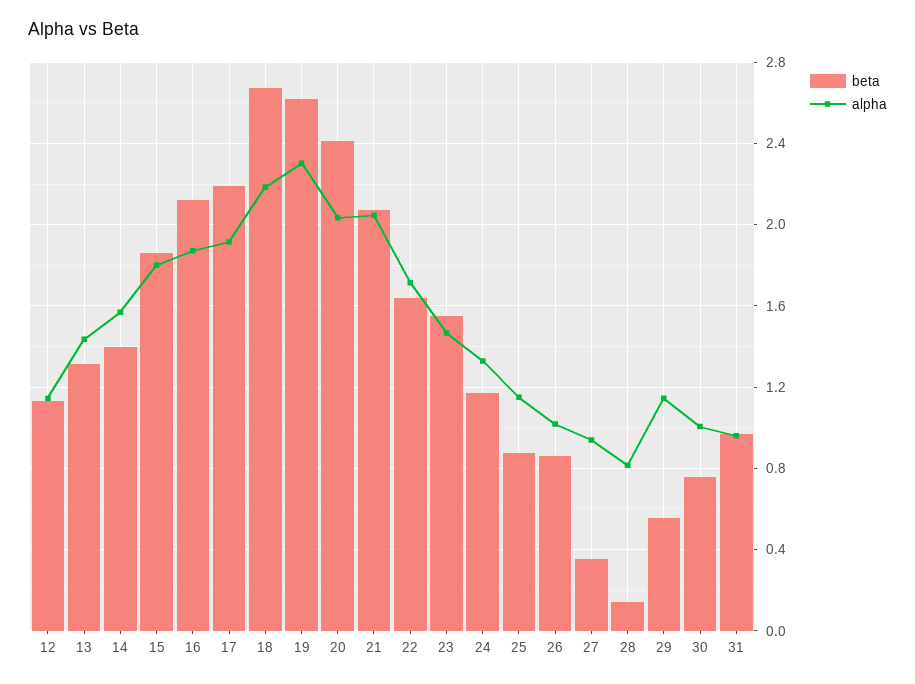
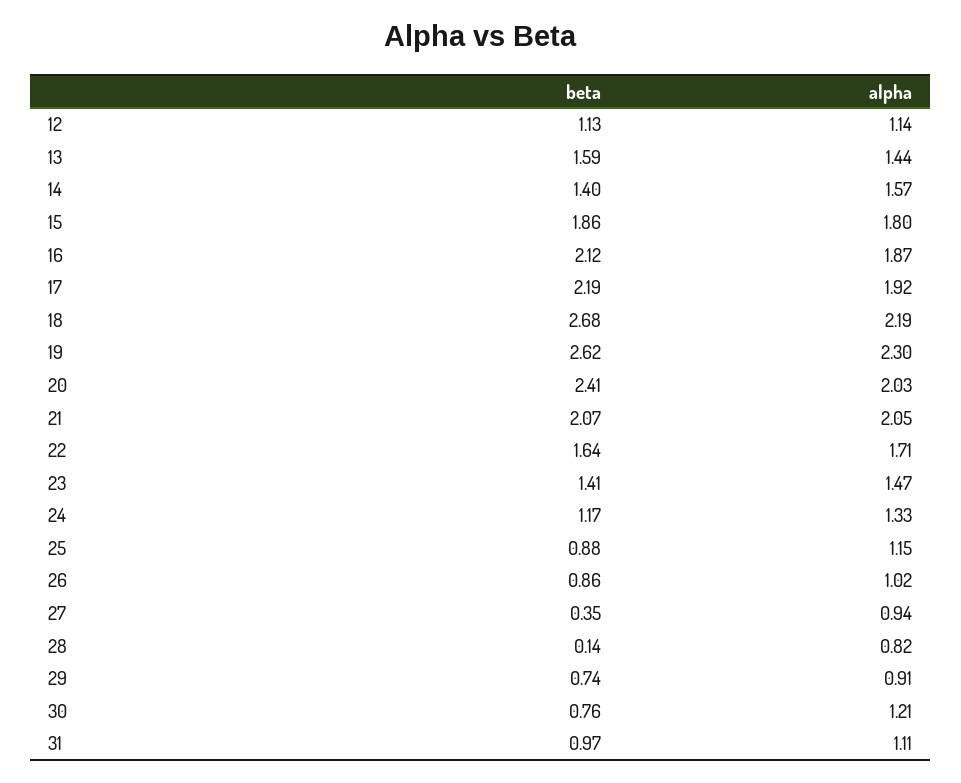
beta, 13: 1.3 -> 1.59
beta, 23: 1.55 -> 1.41
beta, 29: 0.55 -> 0.74
alpha, 29: 1.15 -> 0.91
alpha, 30: 1 -> 1.21
alpha, 31: 0.95 -> 1.11

